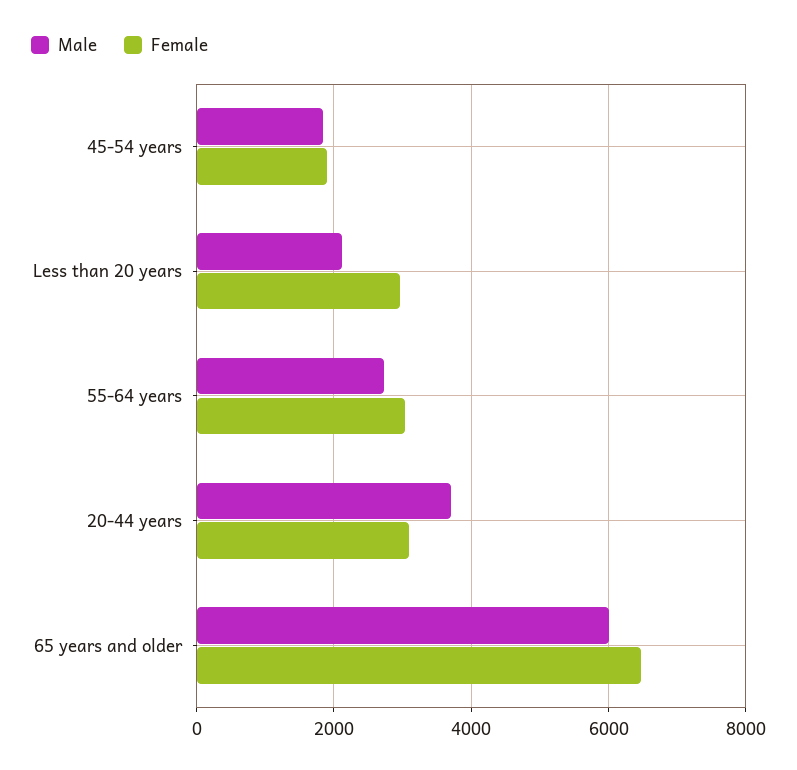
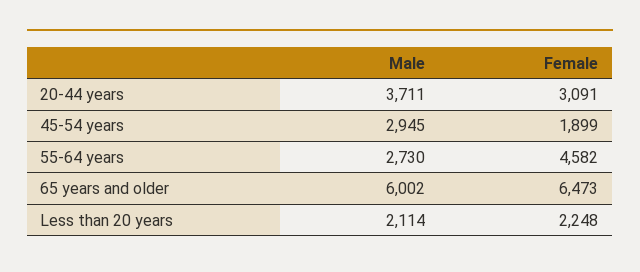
Male, 45-54 years: 1800 -> 2945
Female, Less than 20 years: 3000 -> 2248
Female, 55-64 years: 3000 -> 4582

